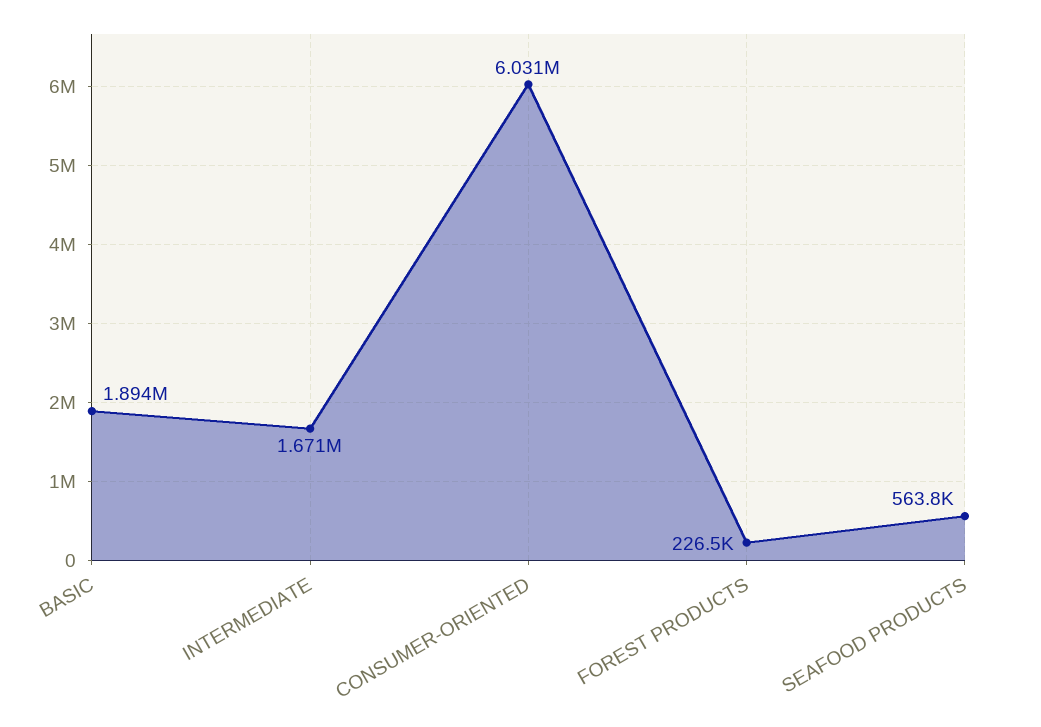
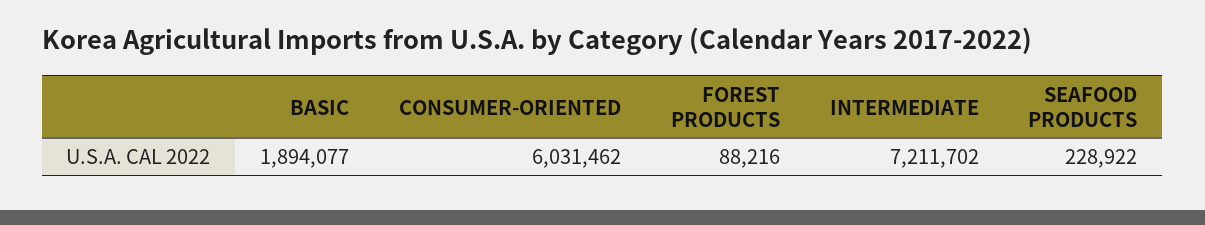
INTERMEDIATE: 1671000 -> 7211702
FOREST PRODUCTS: 226500 -> 88216
SEAFOOD PRODUCTS: 563800 -> 228922

